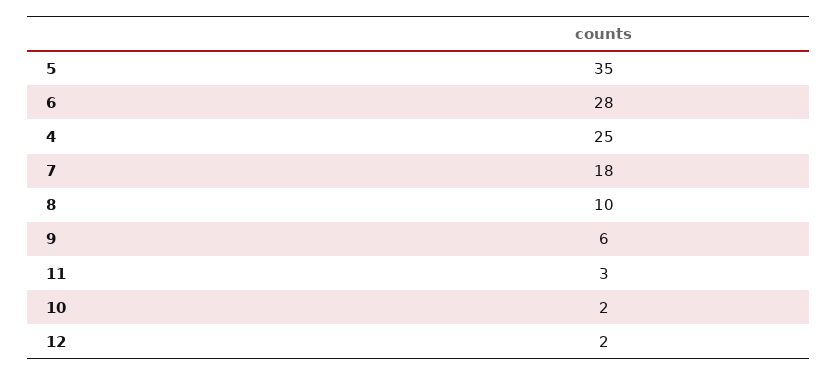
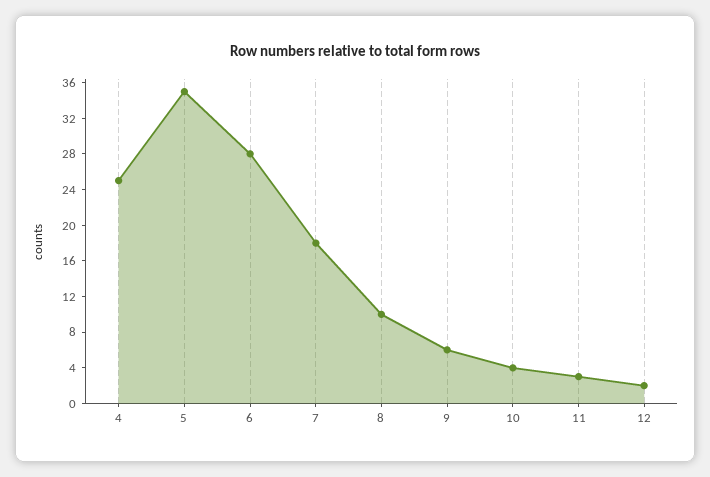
10: 2 -> 4

